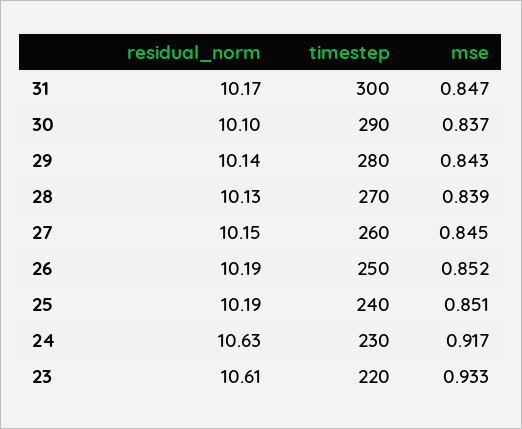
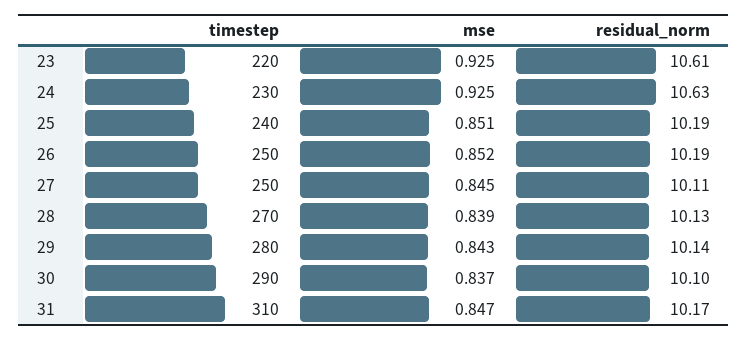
timestep, 31: 300 -> 310
residual_norm, 27: 10.15 -> 10.11
timestep, 27: 260 -> 250
mse, 24: 0.917 -> 0.925
mse, 23: 0.933 -> 0.925

